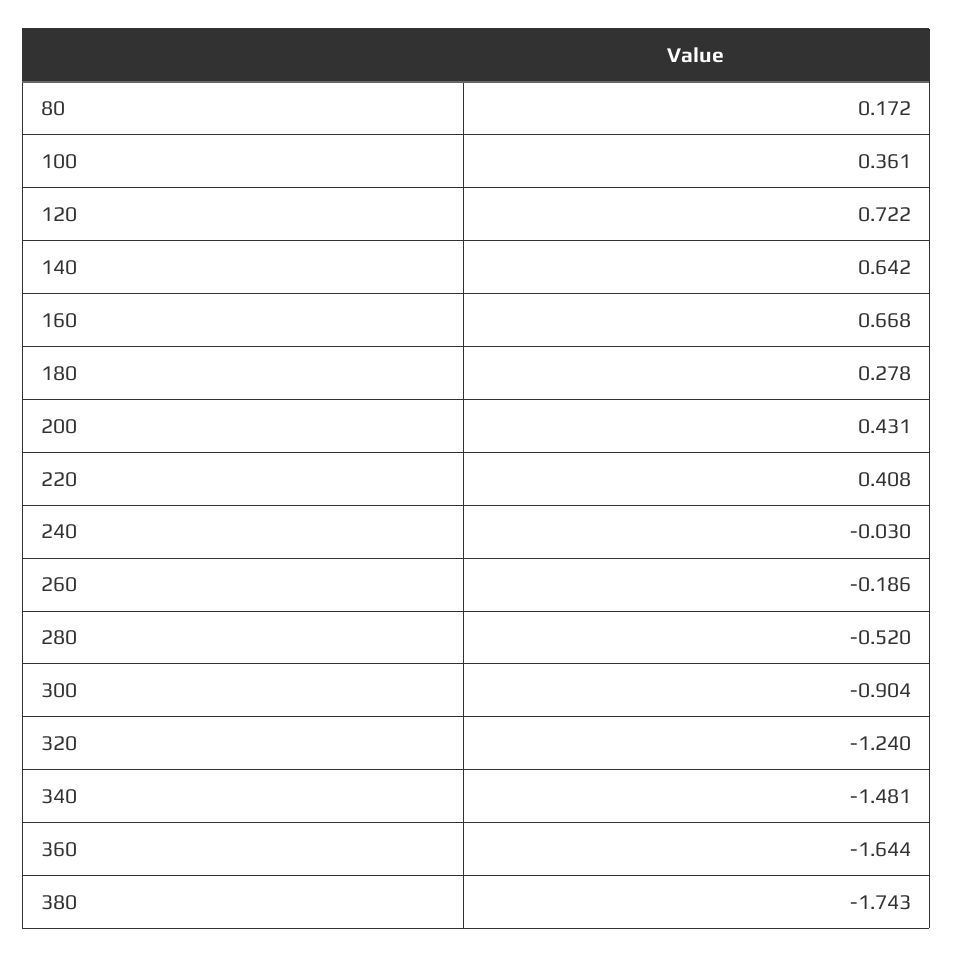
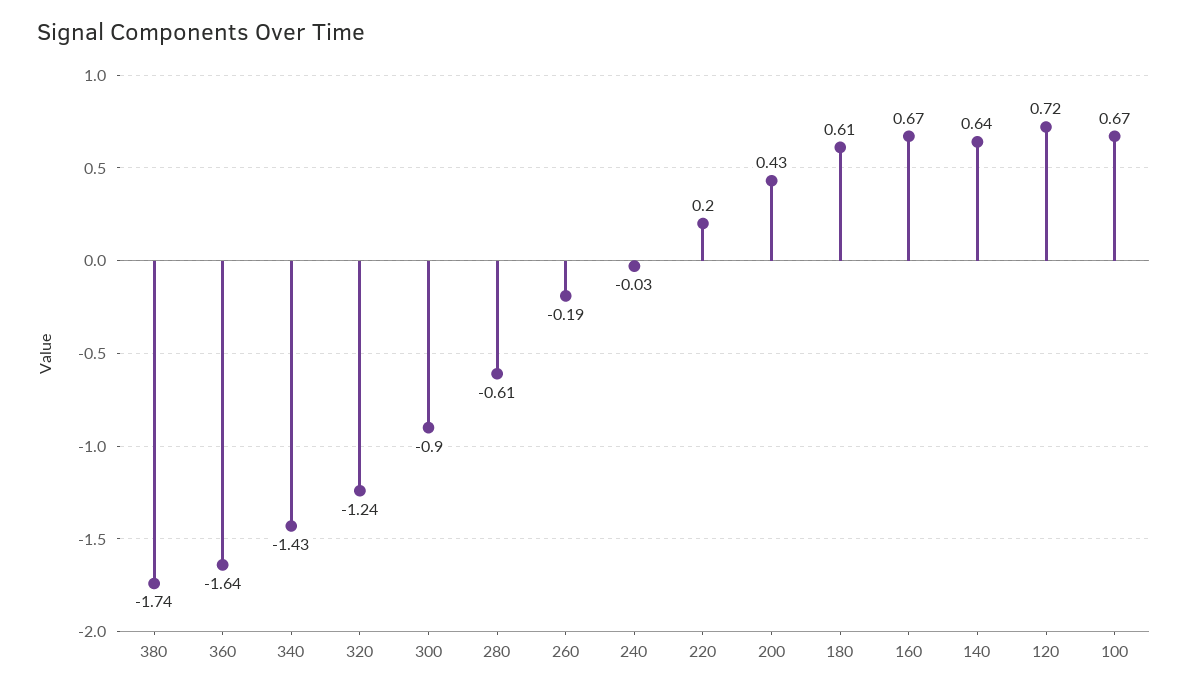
80: 0.172 -> none
100: 0.361 -> 0.67
180: 0.278 -> 0.61
220: 0.408 -> 0.2
280: -0.52 -> -0.61
340: -1.481 -> -1.43

